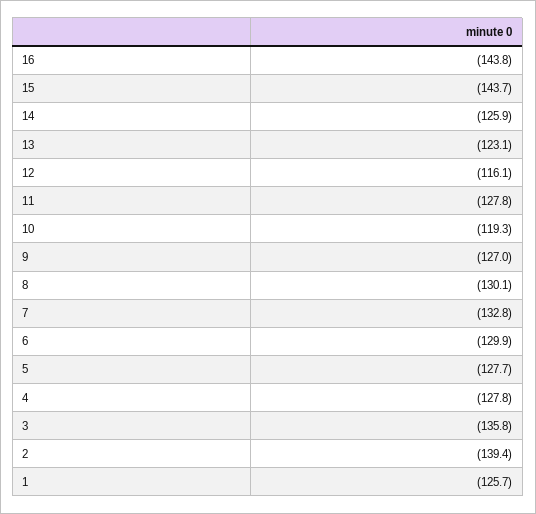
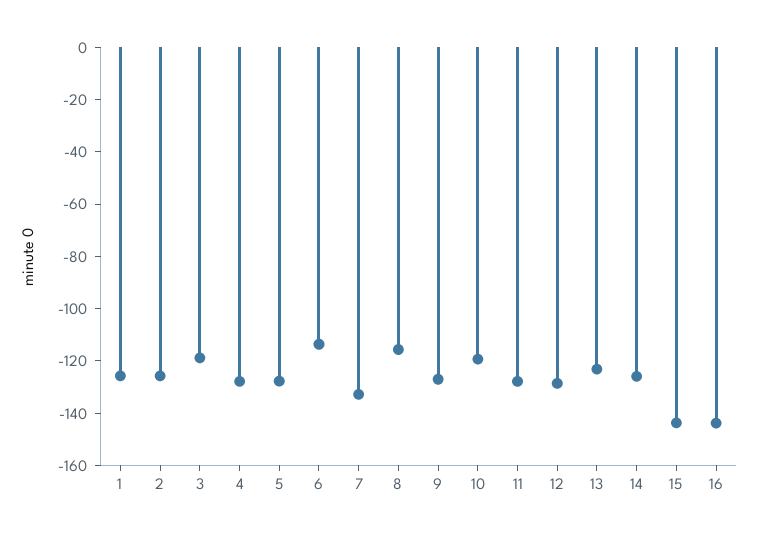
12: -116.1 -> -130
8: -130.1 -> -115
6: -129.9 -> -115
3: -135.8 -> -120
2: -139.4 -> -125

